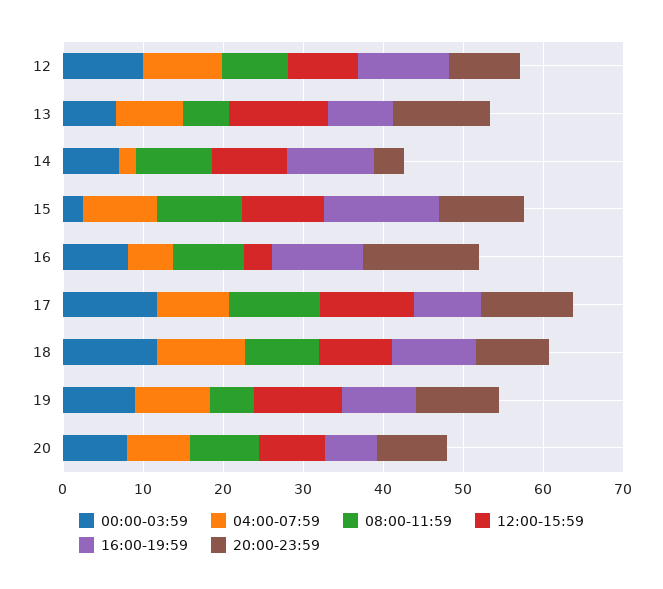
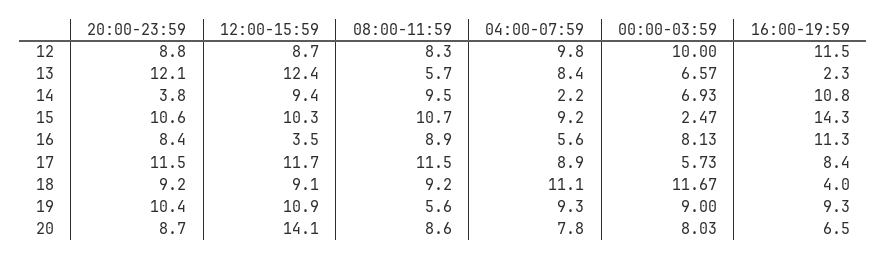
16:00-19:59, 13: 8 -> 2.3
20:00-23:59, 16: 14 -> 8.4
00:00-03:59, 17: 12 -> 5.73
16:00-19:59, 18: 10 -> 4
12:00-15:59, 20: 8 -> 14.1

